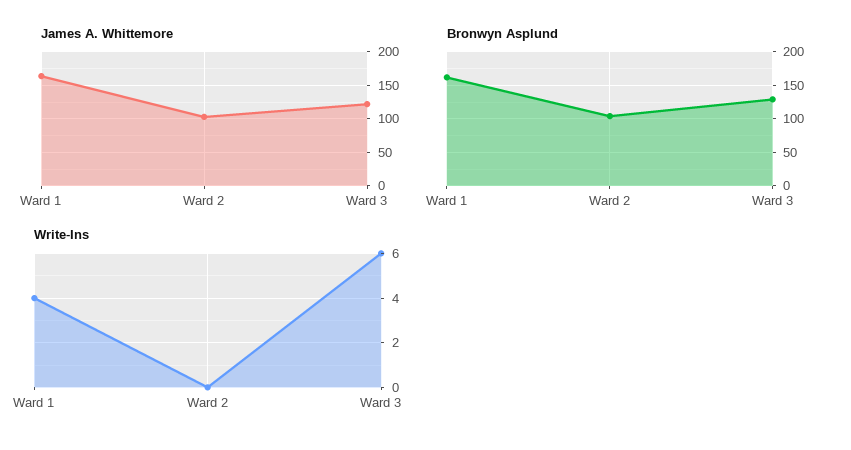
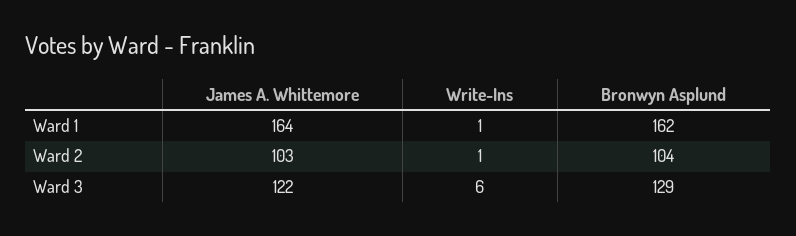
Write-Ins, Ward 1: 4 -> 1
Write-Ins, Ward 2: 0 -> 1

